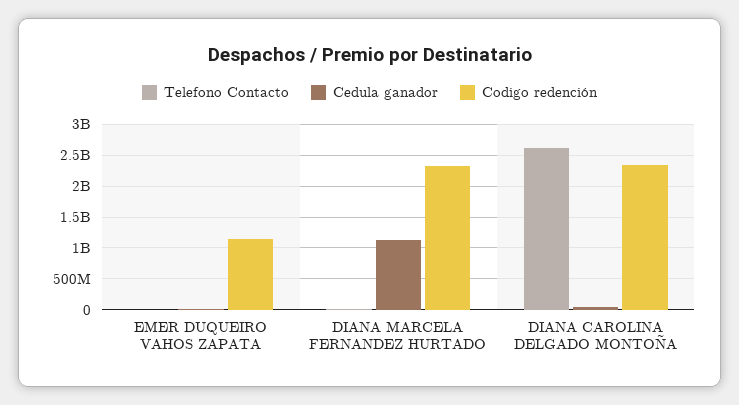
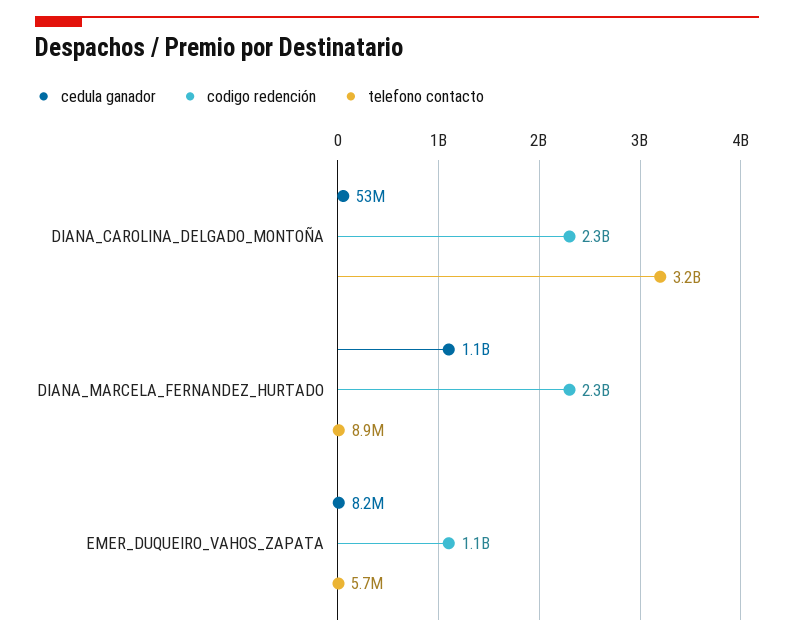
Telefono Contacto, DIANA CAROLINA DELGADO MONTOÑA: 2600000000 -> 3200000000

